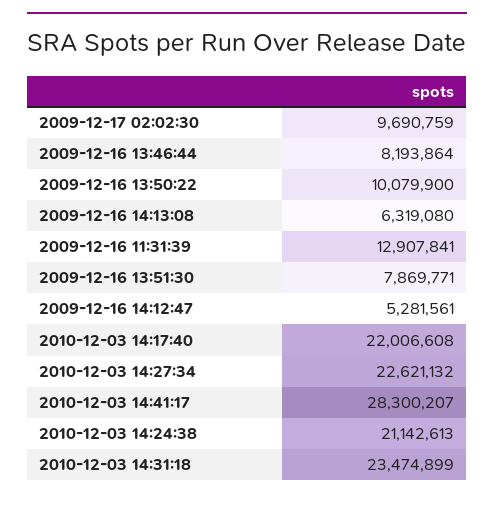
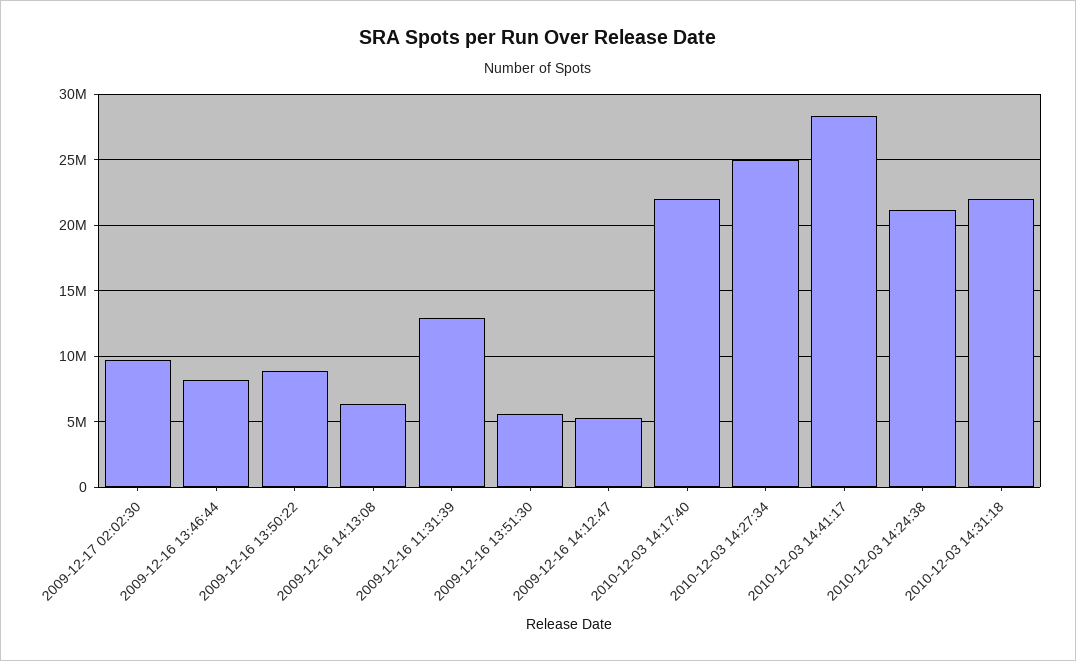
2009-12-16 13:50:22: 10079900 -> 9000000
2009-12-16 13:51:30: 7869771 -> 5500000
2010-12-03 14:27:34: 22621132 -> 25000000
2010-12-03 14:31:18: 23474899 -> 22000000

